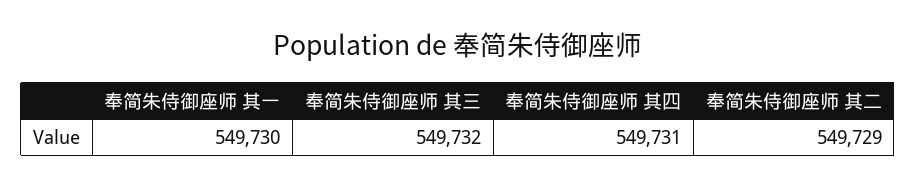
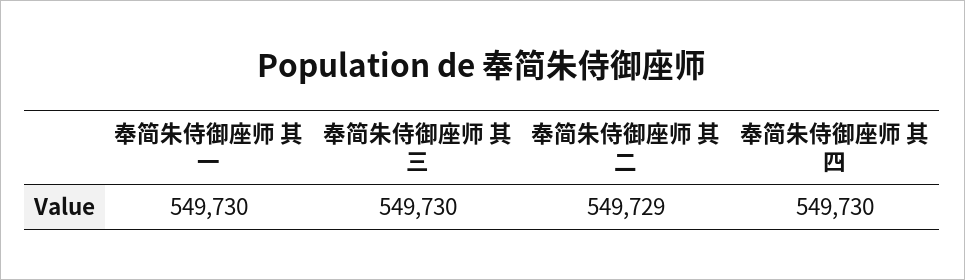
奉简朱侍御座师 其三: 549732 -> 549730
奉简朱侍御座师 其四: 549731 -> 549730

